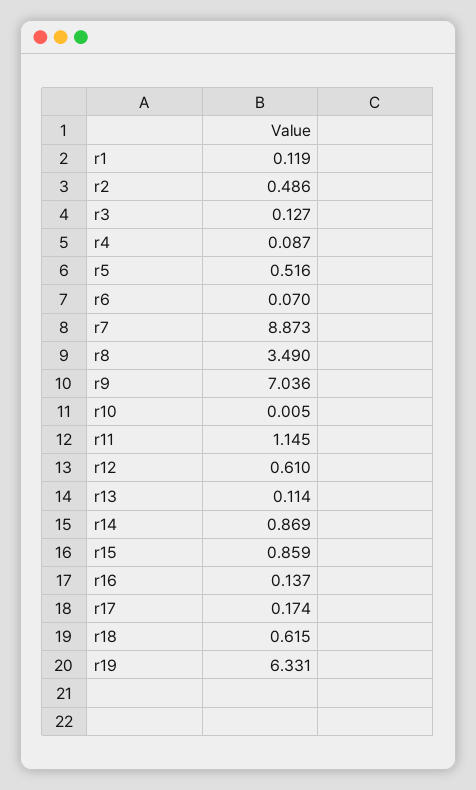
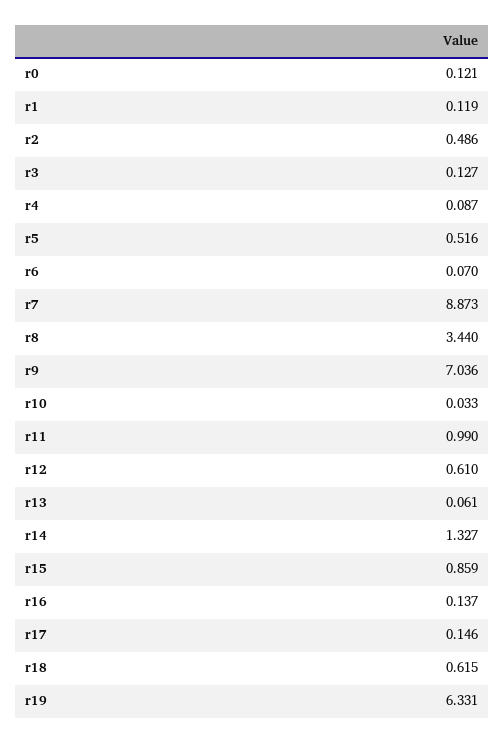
r8: 3.49 -> 3.44
r10: 0.005 -> 0.033
r11: 1.145 -> 0.99
r13: 0.114 -> 0.061
r14: 0.869 -> 1.327
r17: 0.174 -> 0.146
r0: none -> 0.121

